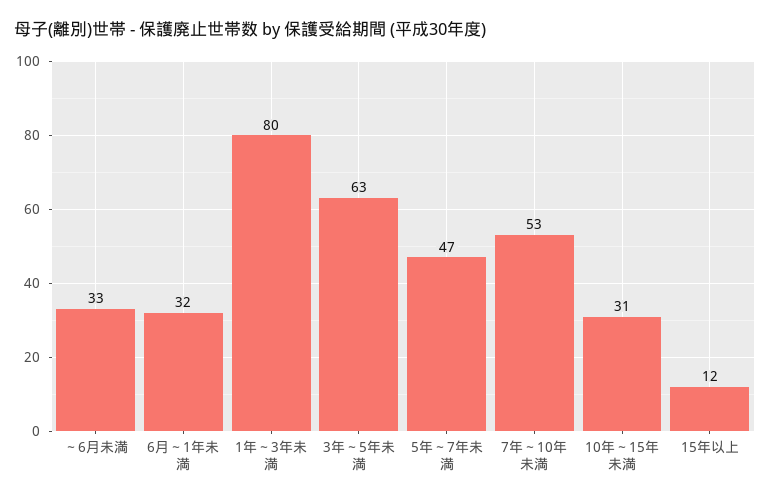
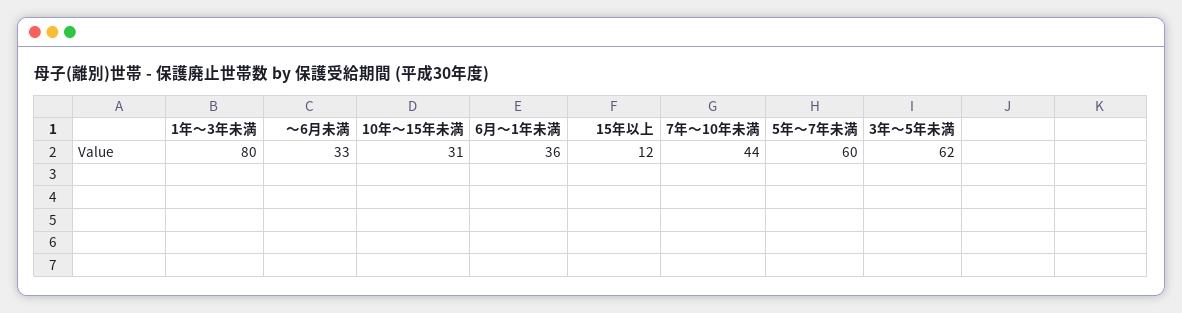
6月～1年未満: 32 -> 36
3年～5年未満: 63 -> 62
5年～7年未満: 47 -> 60
7年～10年未満: 53 -> 44

